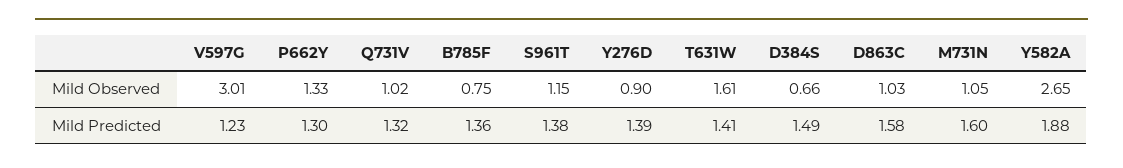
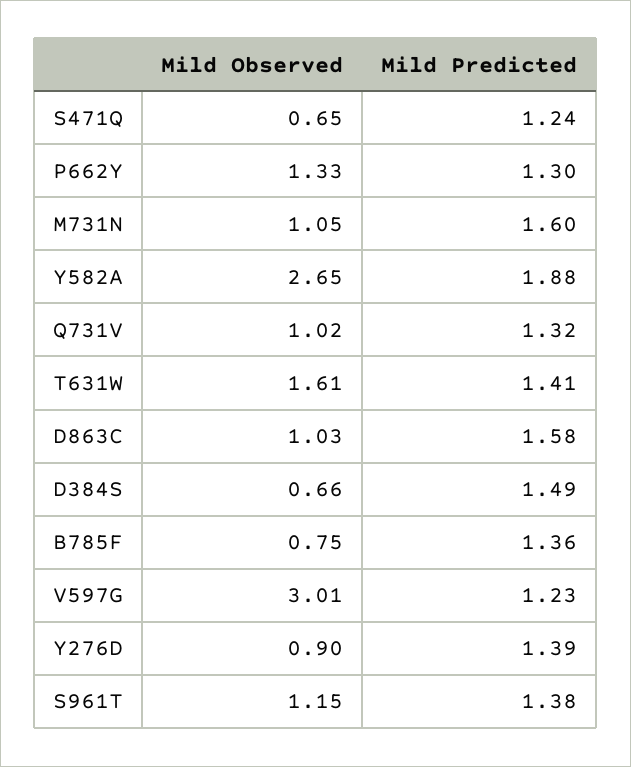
S471Q, Mild Observed: none -> 0.65
S471Q, Mild Predicted: none -> 1.24

